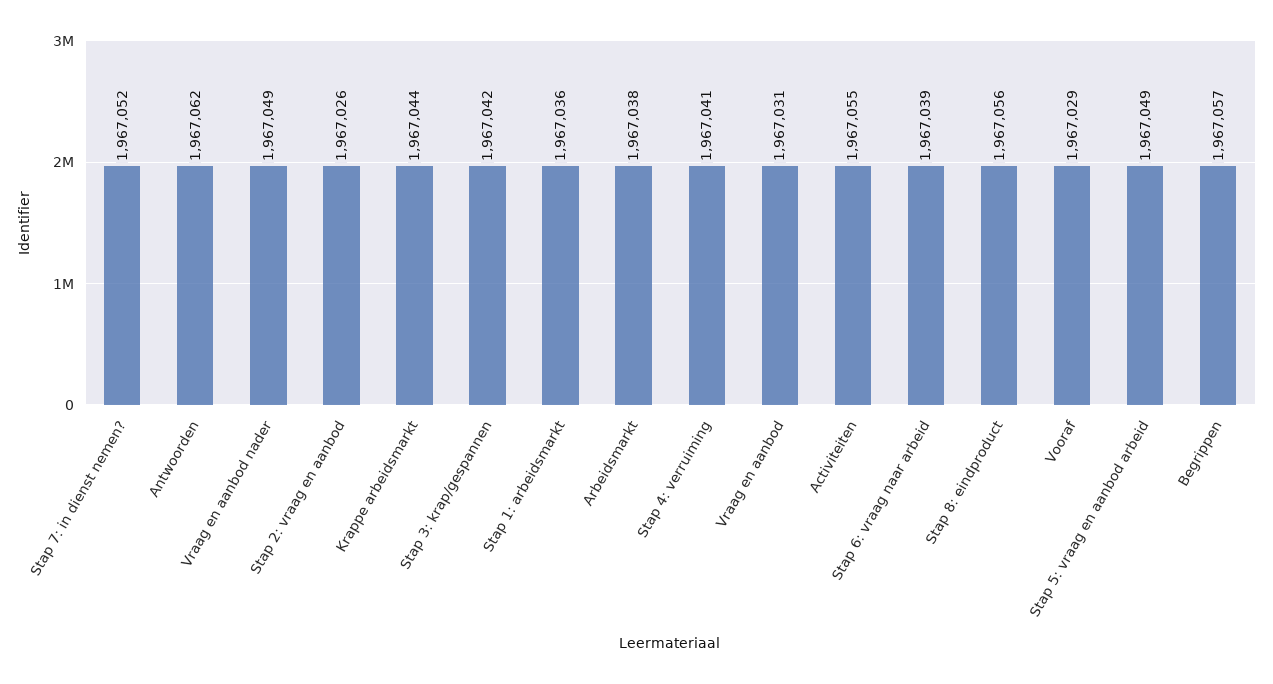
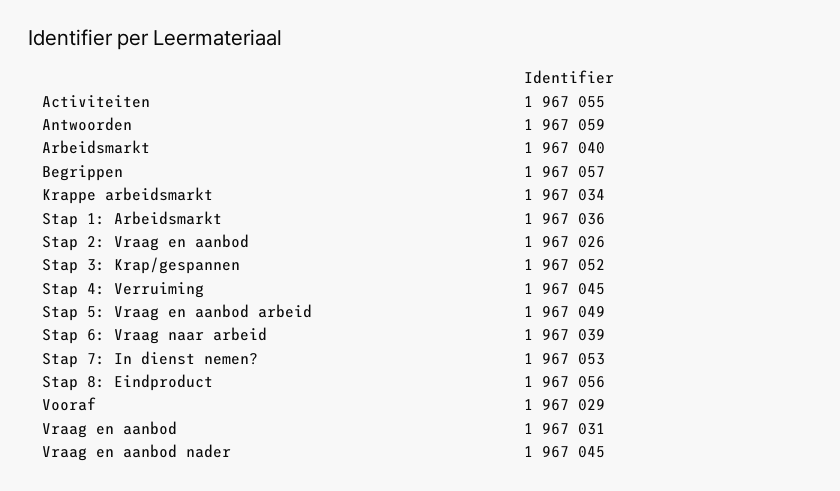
Stap 7: in dienst nemen?: 1967052 -> 1967053
Antwoorden: 1967062 -> 1967059
Vraag en aanbod nader: 1967049 -> 1967045
Krappe arbeidsmarkt: 1967044 -> 1967034
Stap 3: krap/gespannen: 1967042 -> 1967052
Arbeidsmarkt: 1967038 -> 1967040
Stap 4: verruiming: 1967041 -> 1967045

